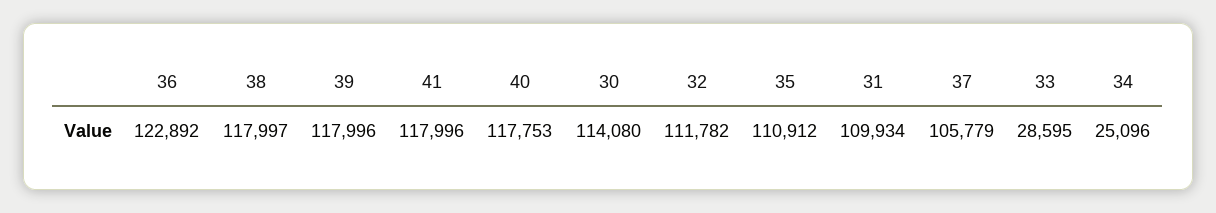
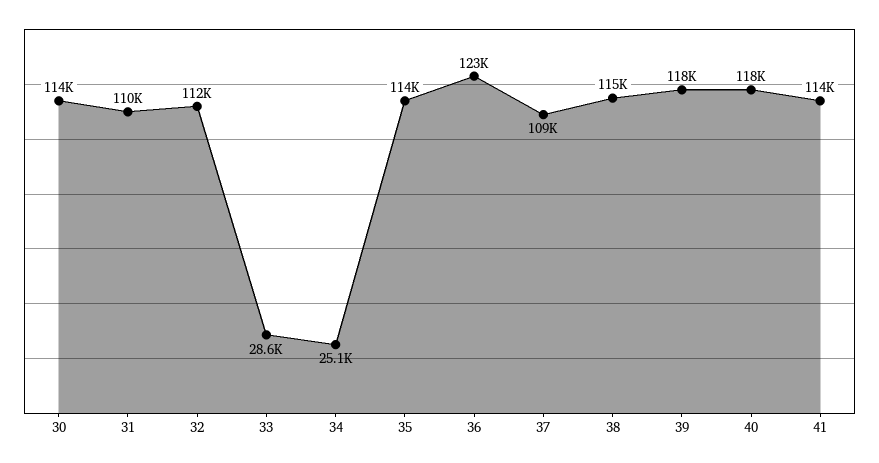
38: 117997 -> 115000
41: 117996 -> 114000
35: 110912 -> 114000
37: 105779 -> 109000

